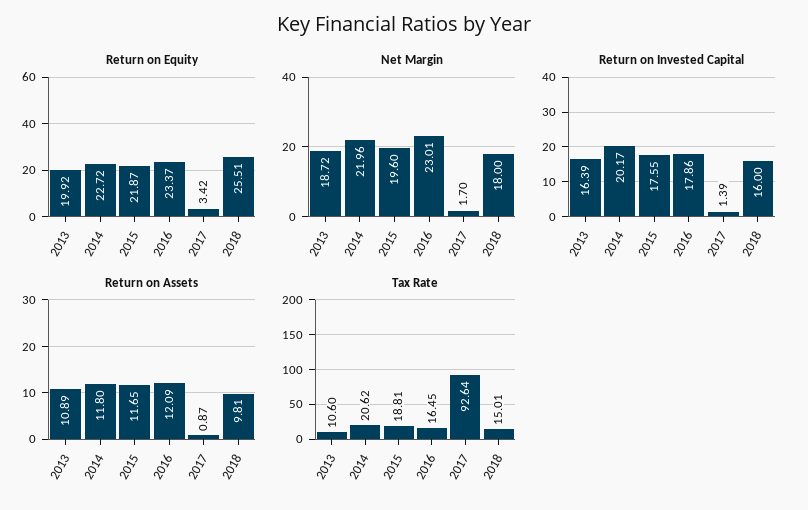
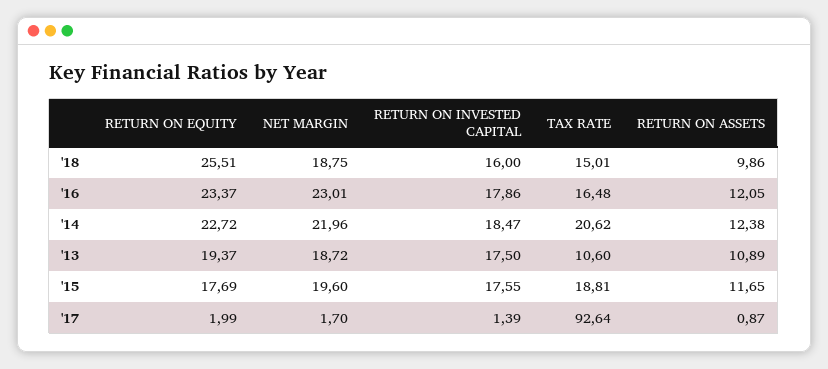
Return on Equity, 2013: 19.92 -> 19.37
Return on Equity, 2015: 21.87 -> 17.69
Return on Equity, 2017: 3.42 -> 1.99
Net Margin, 2018: 18 -> 18.75
Return on Invested Capital, 2013: 16.39 -> 17.5
Return on Invested Capital, 2014: 20.17 -> 18.47
Return on Assets, 2014: 11.8 -> 12.38
Return on Assets, 2016: 12.09 -> 12.05
Return on Assets, 2018: 9.81 -> 9.86
Tax Rate, 2016: 16.45 -> 16.48

